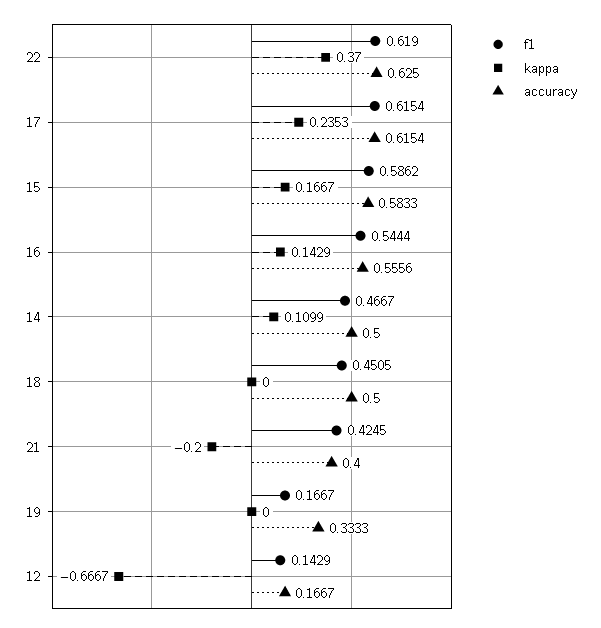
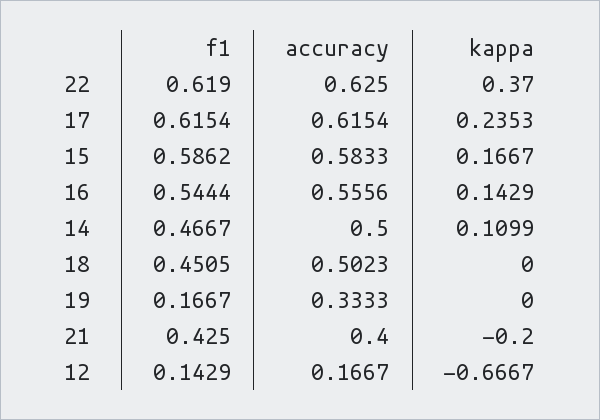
accuracy, 18: 0.5 -> 0.5023
f1, 21: 0.4245 -> 0.425

